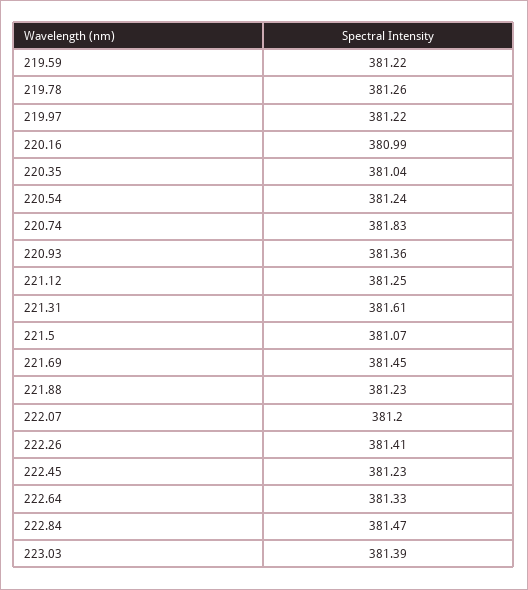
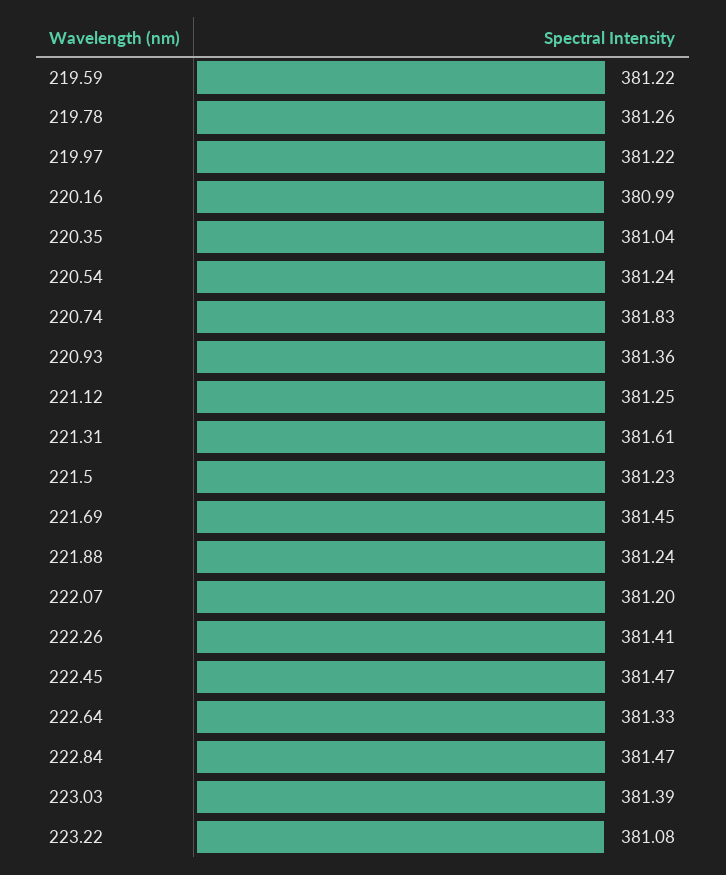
221.5: 381.07 -> 381.23
221.88: 381.23 -> 381.24
222.45: 381.23 -> 381.47
223.22: none -> 381.08

